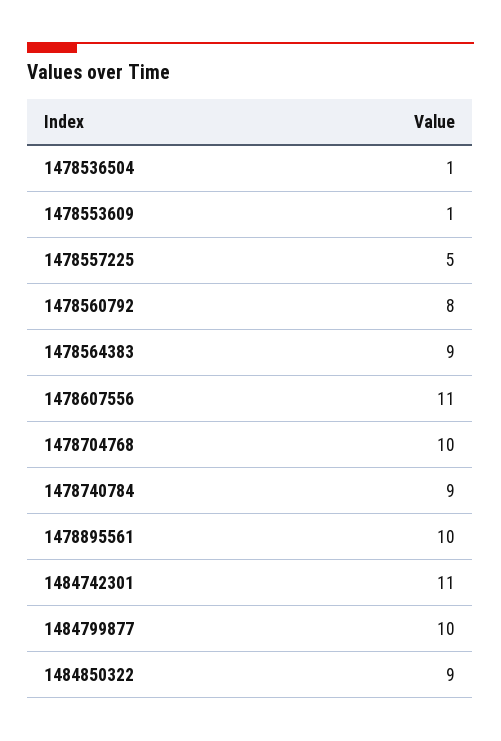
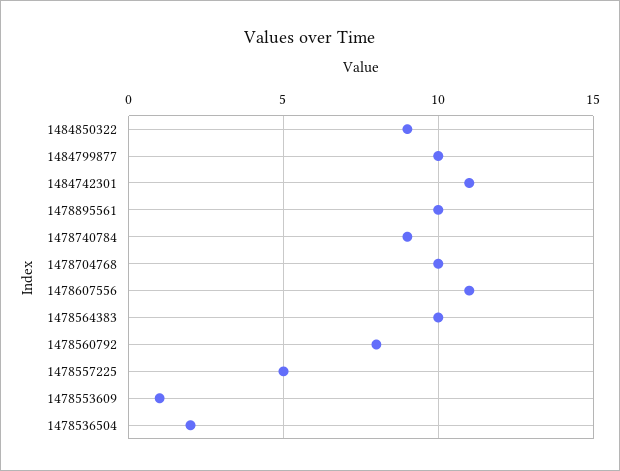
1478536504: 1 -> 2
1478564383: 9 -> 10

